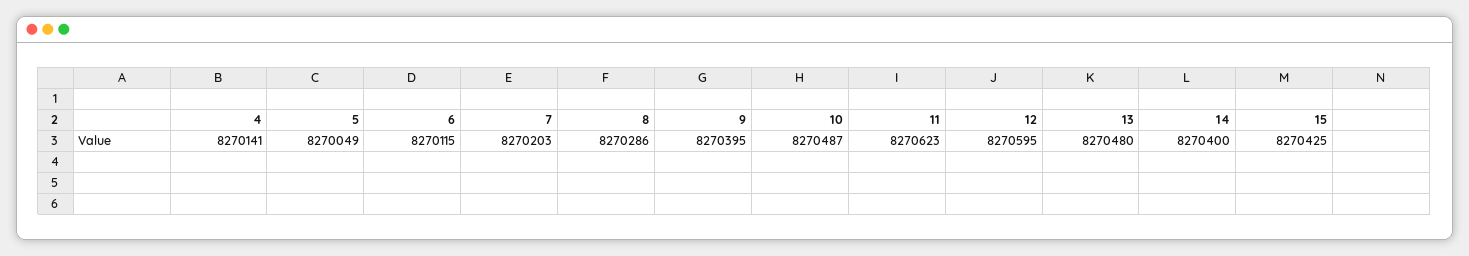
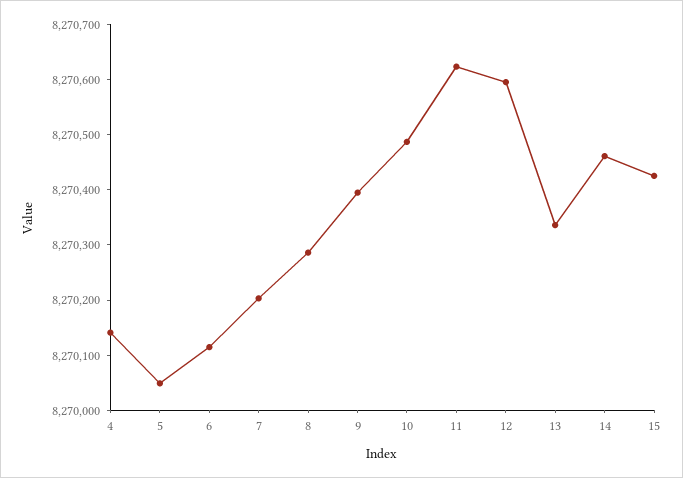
13: 8270480 -> 8270340
14: 8270400 -> 8270460

